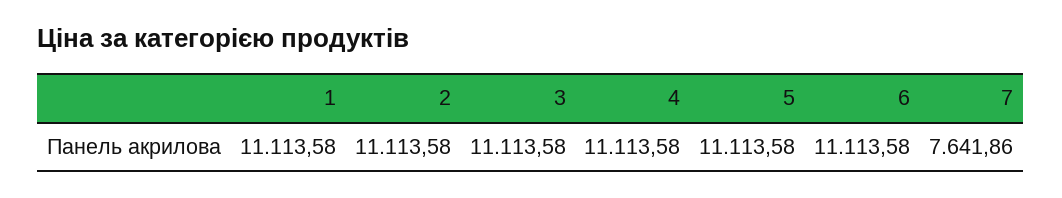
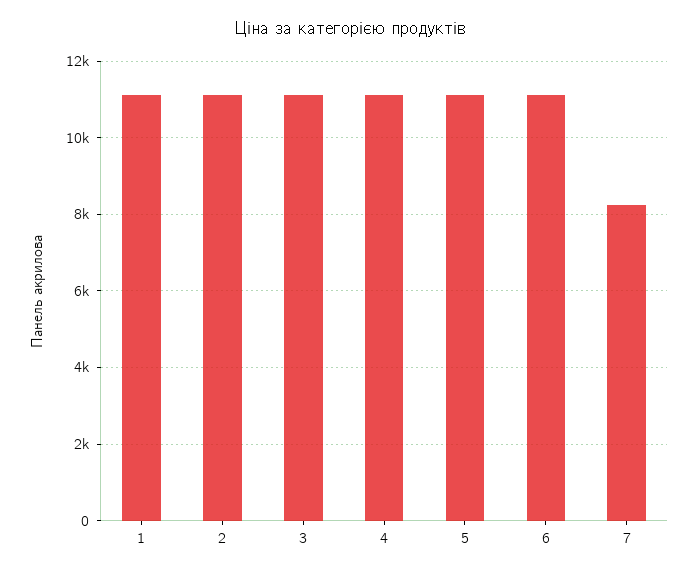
7: 7641.86 -> 8200

